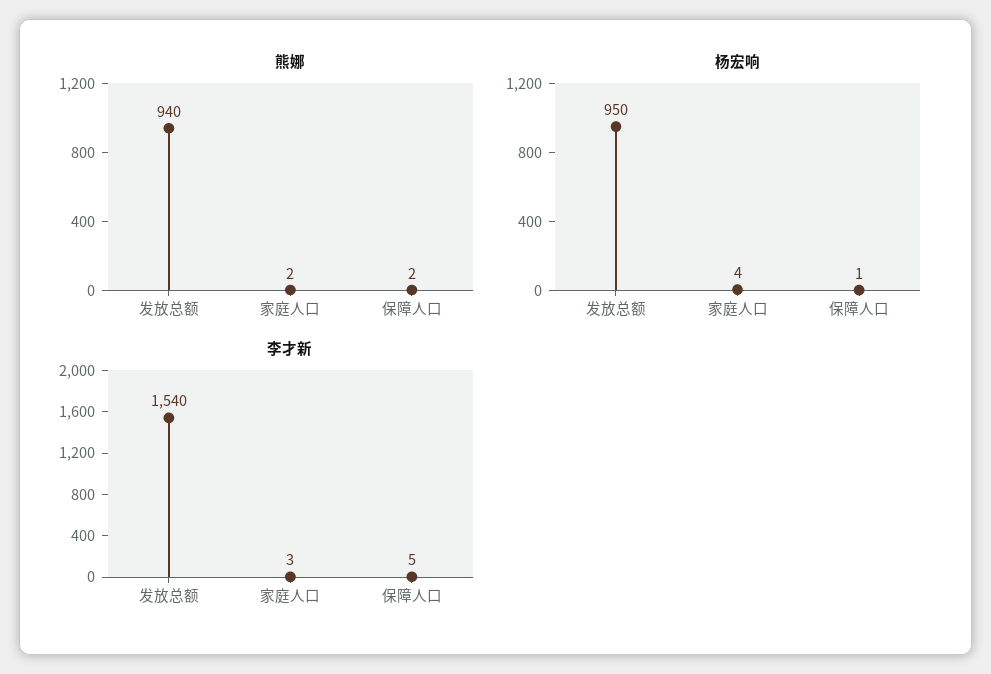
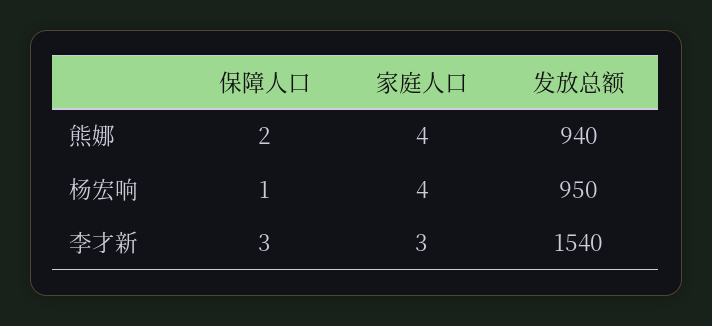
熊娜, 家庭人口: 2 -> 4
李才新, 保障人口: 5 -> 3

